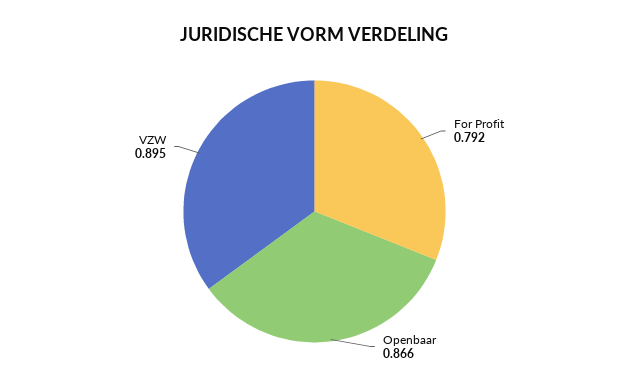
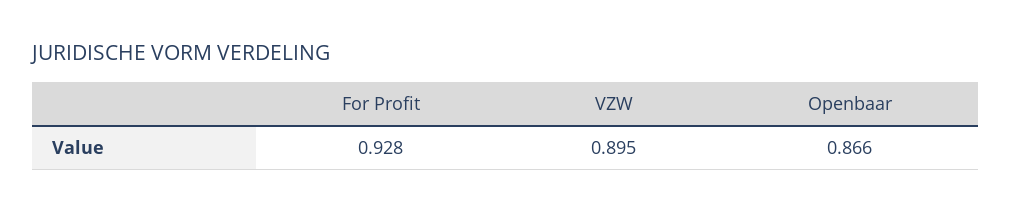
For Profit: 0.792 -> 0.928

